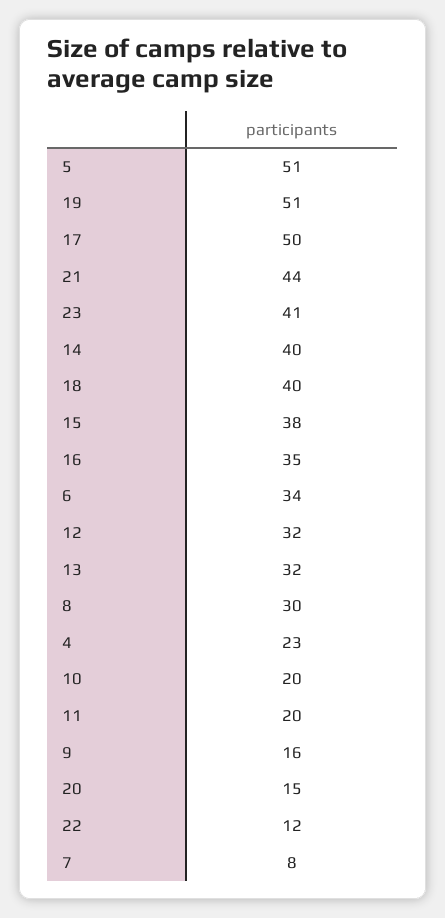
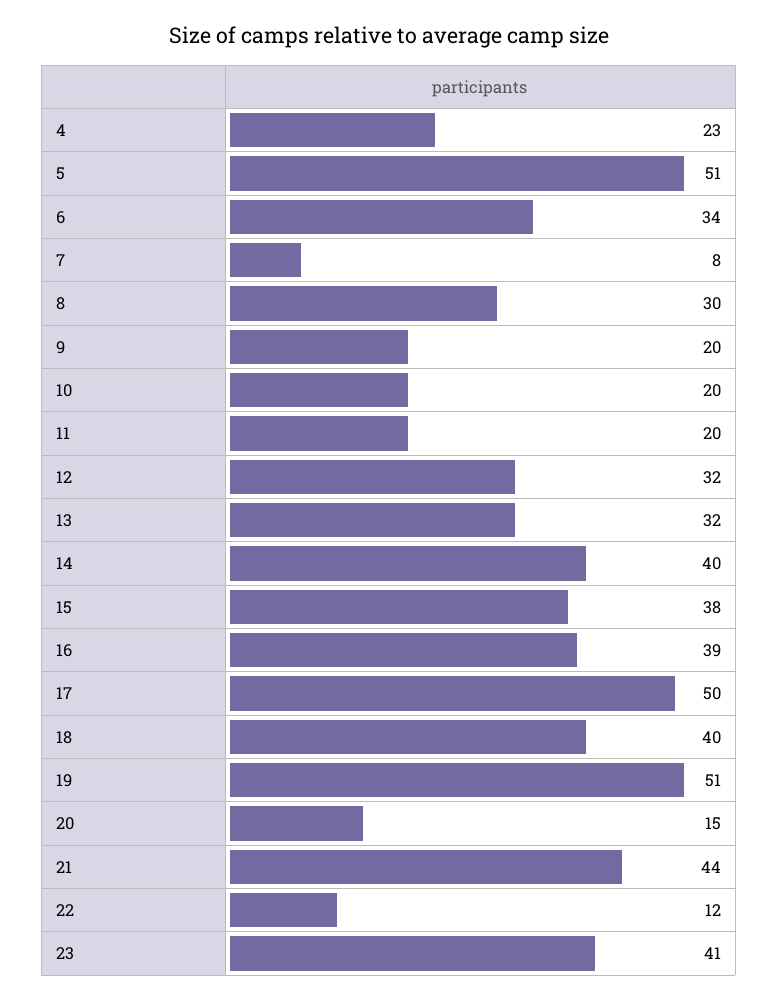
16: 35 -> 39
9: 16 -> 20

